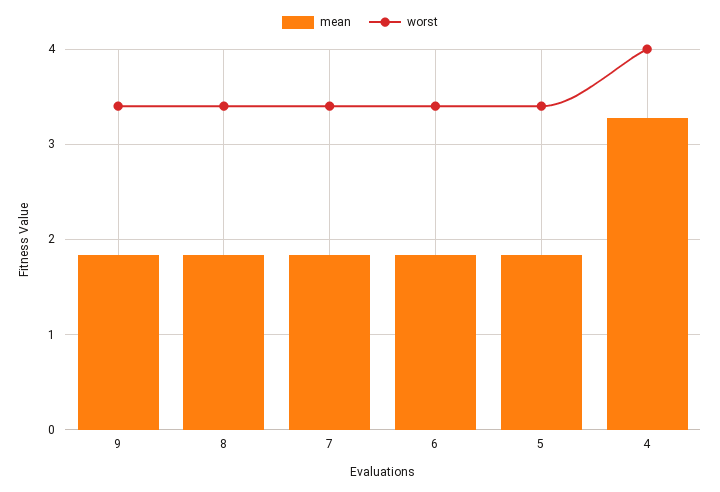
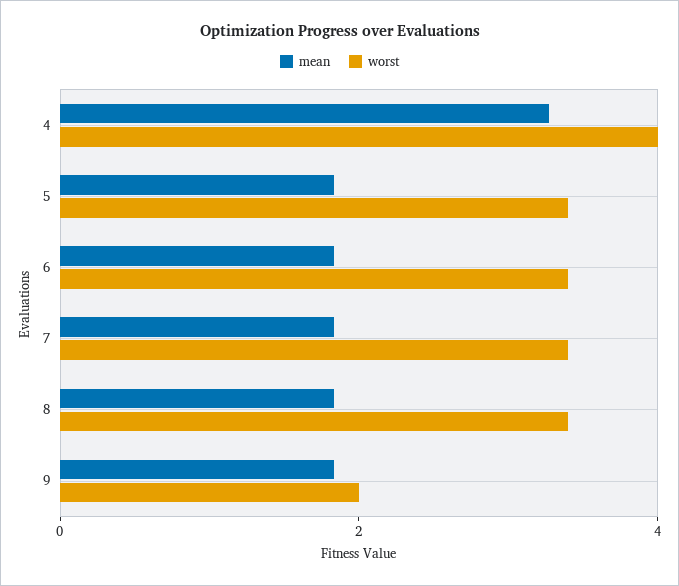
worst, 9: 3.4 -> 2

